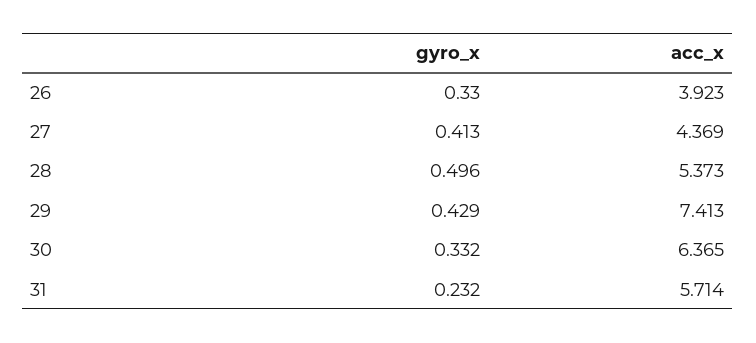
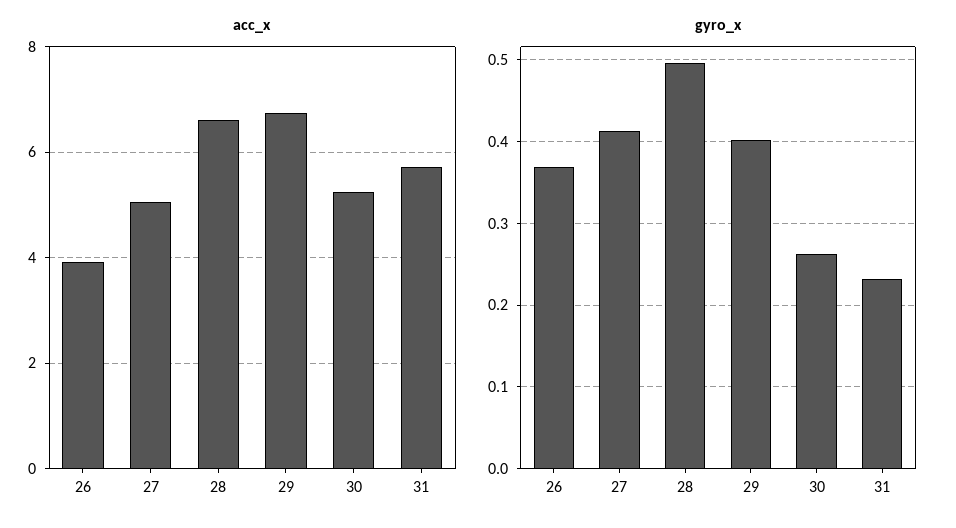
gyro_x, 26: 0.33 -> 0.37
acc_x, 27: 4.369 -> 5
acc_x, 28: 5.373 -> 6.6
gyro_x, 29: 0.429 -> 0.4
acc_x, 29: 7.413 -> 6.8
gyro_x, 30: 0.332 -> 0.26
acc_x, 30: 6.365 -> 5.2

